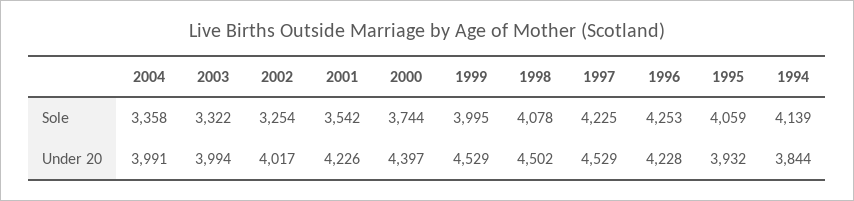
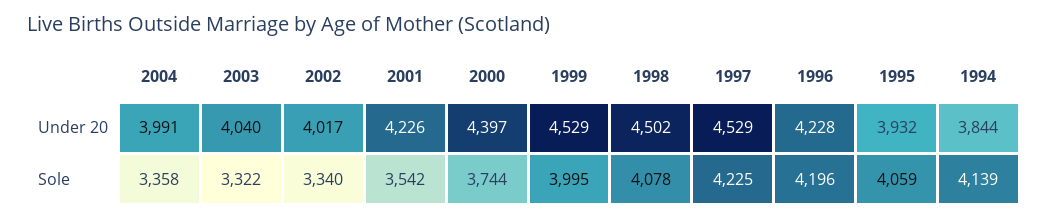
2002, Sole: 3254 -> 3340
1996, Sole: 4253 -> 4196
2003, Under 20: 3994 -> 4040

